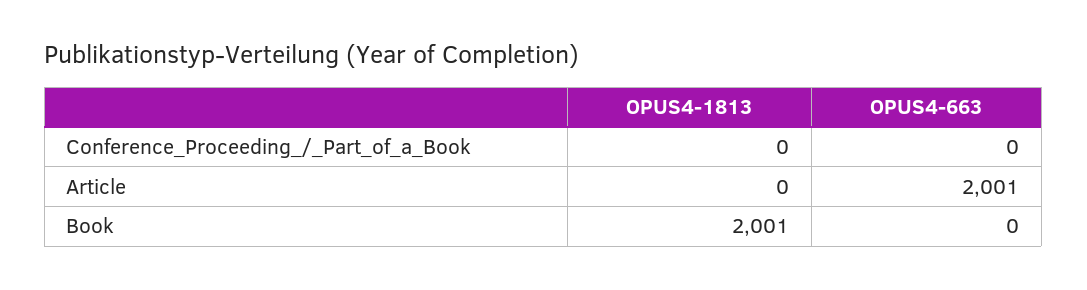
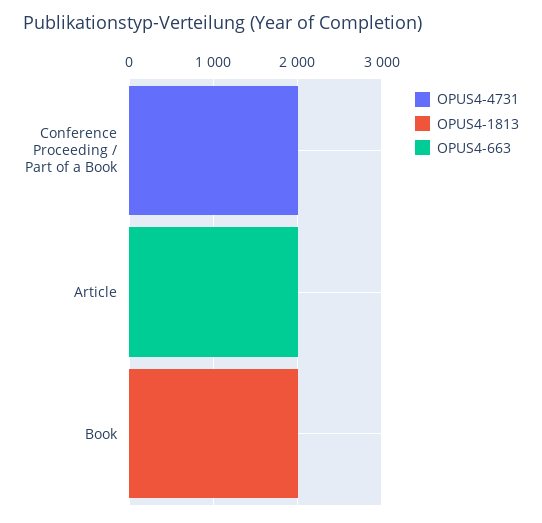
OPUS4-4731, Conference_Proceeding_/_Part_of_a_Book: none -> 2000
OPUS4-4731, Article: none -> 0
OPUS4-4731, Book: none -> 0

